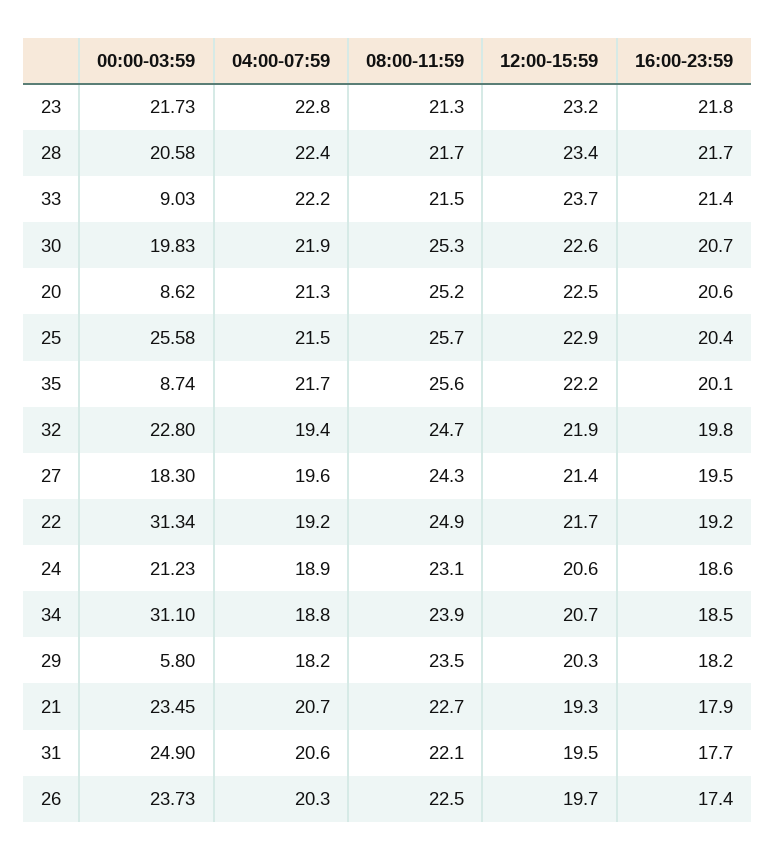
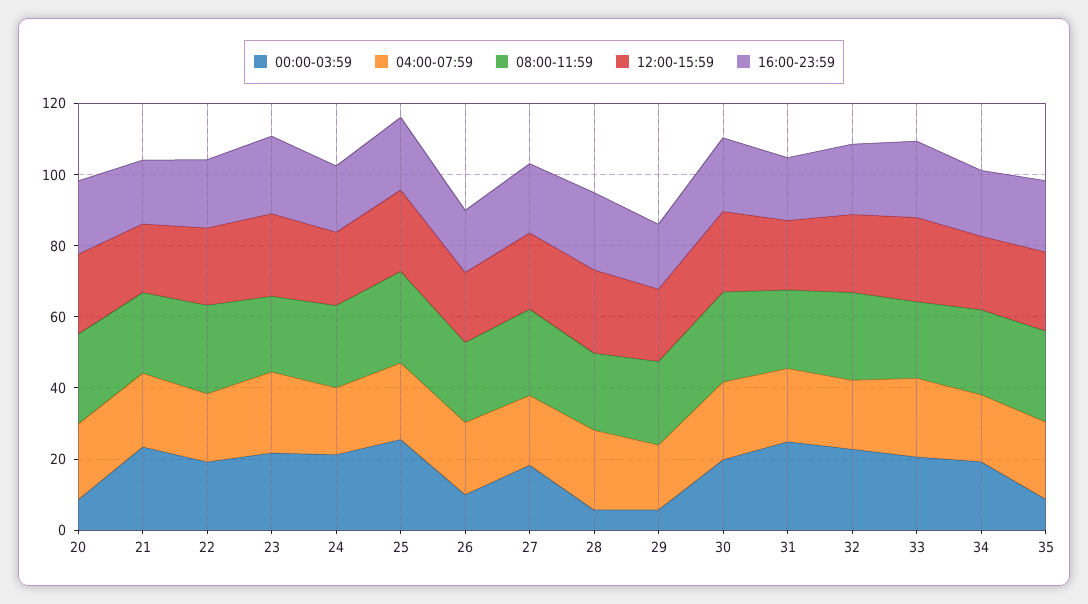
00:00-03:59, 28: 20.58 -> 5
00:00-03:59, 33: 9.03 -> 20
00:00-03:59, 22: 31.34 -> 20
00:00-03:59, 34: 31.1 -> 20
00:00-03:59, 26: 23.73 -> 10

